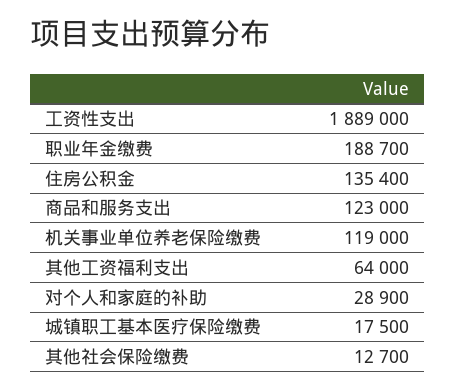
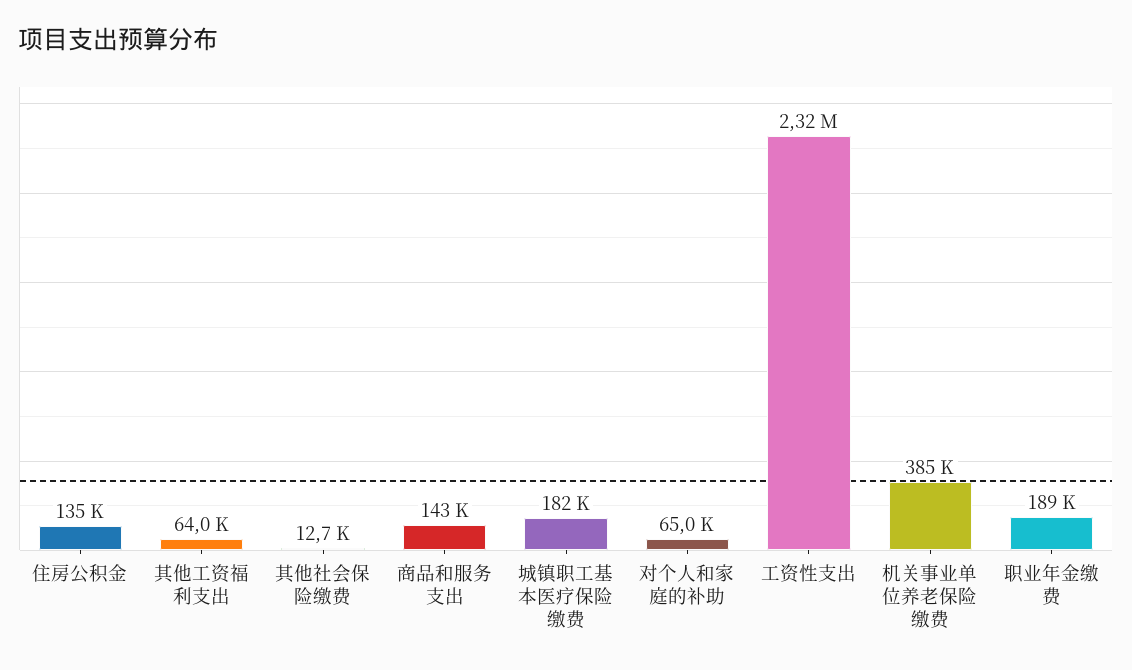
工资性支出: 1889000 -> 2320000
商品和服务支出: 123000 -> 143000
机关事业单位养老保险缴费: 119000 -> 385000
对个人和家庭的补助: 28900 -> 65000
城镇职工基本医疗保险缴费: 17500 -> 182000

